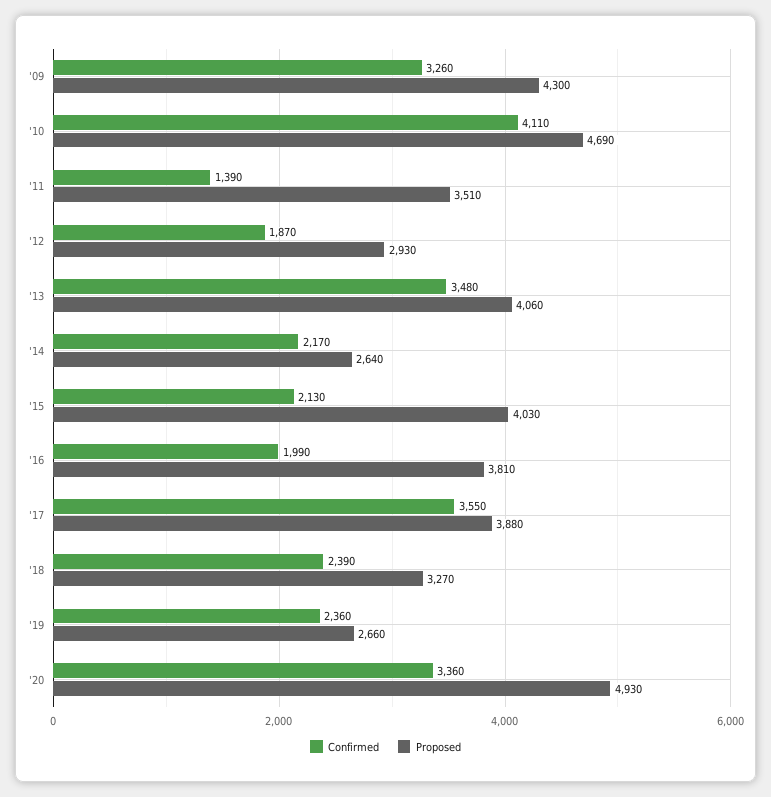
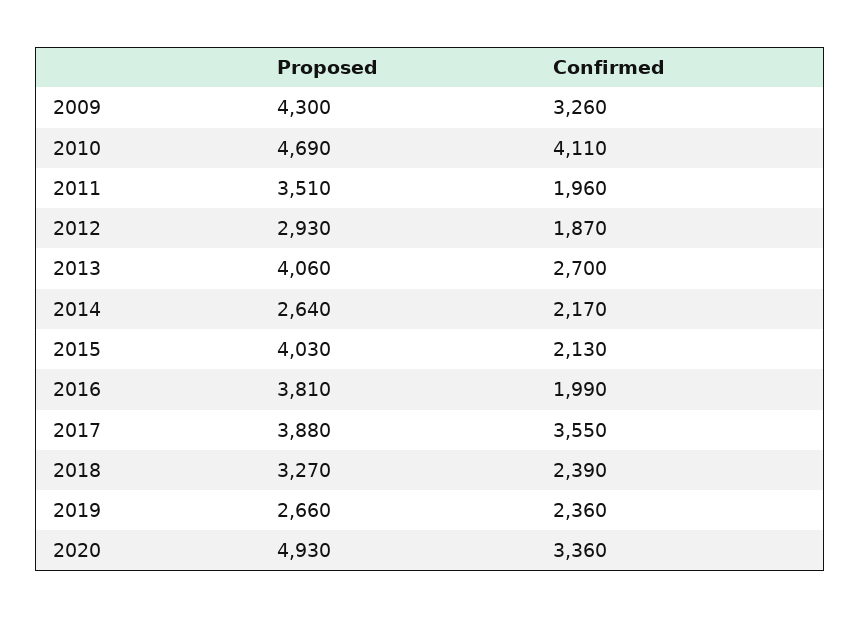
Confirmed, '11: 1390 -> 1960
Confirmed, '13: 3480 -> 2700

